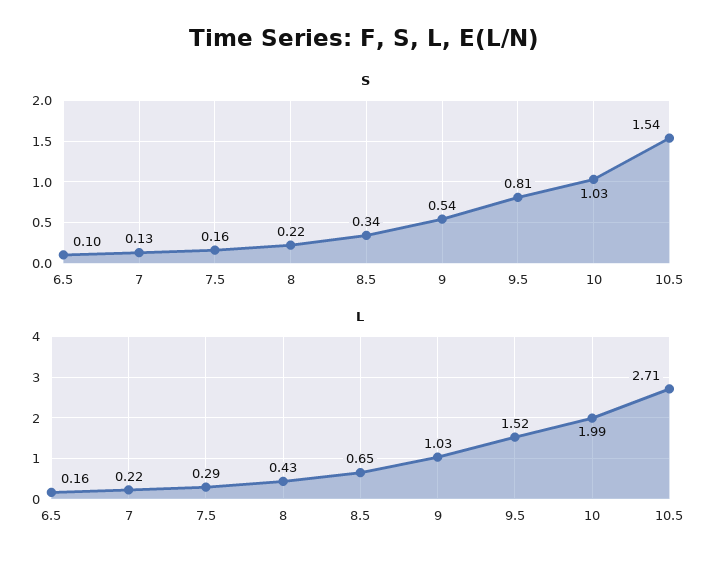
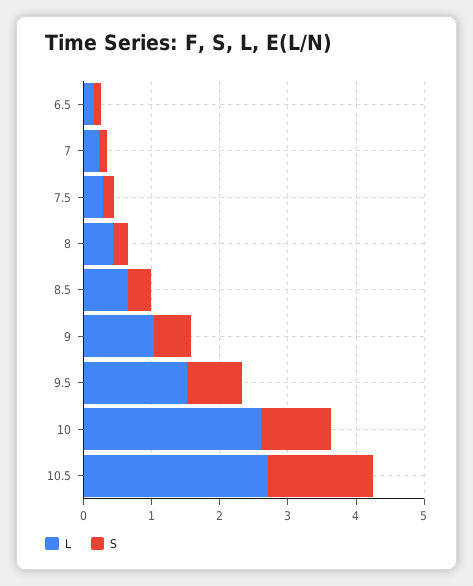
L, 10: 1.99 -> 2.6

